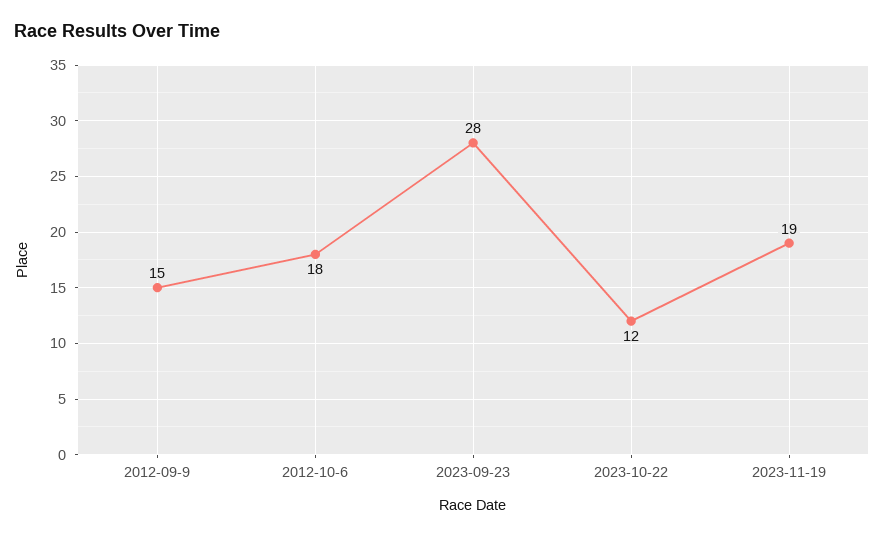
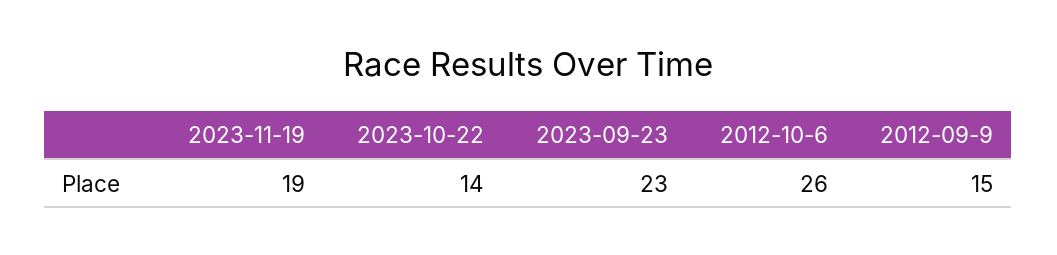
2012-10-6: 18 -> 26
2023-09-23: 28 -> 23
2023-10-22: 12 -> 14

